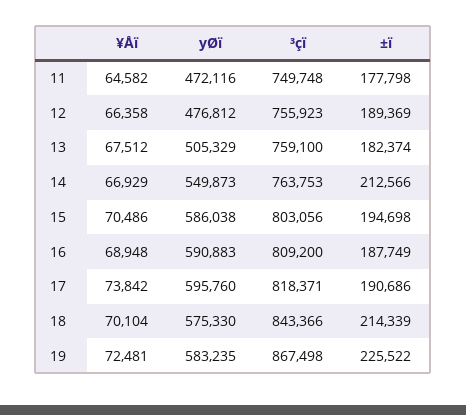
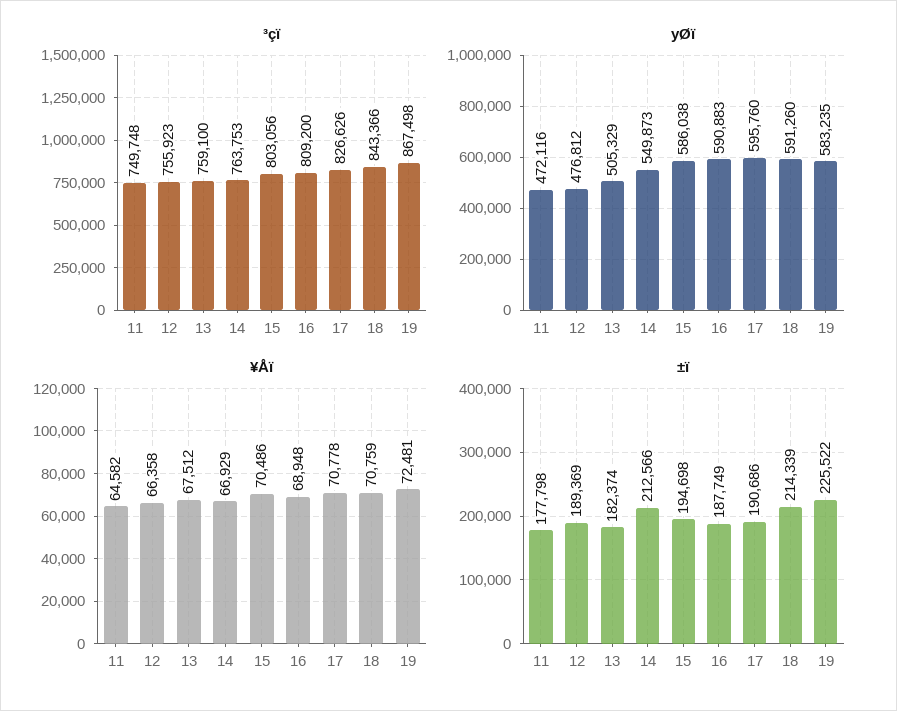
¥Åï, 17: 73842 -> 70778
³çï, 17: 818371 -> 826626
¥Åï, 18: 70104 -> 70759
yØï, 18: 575330 -> 591260

